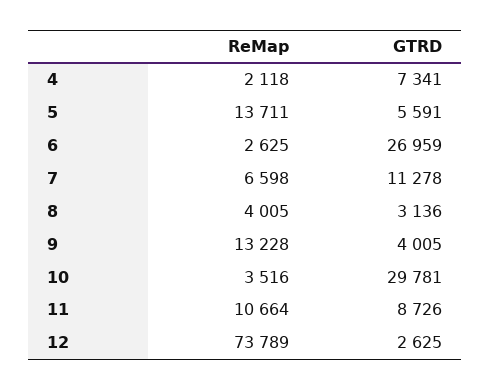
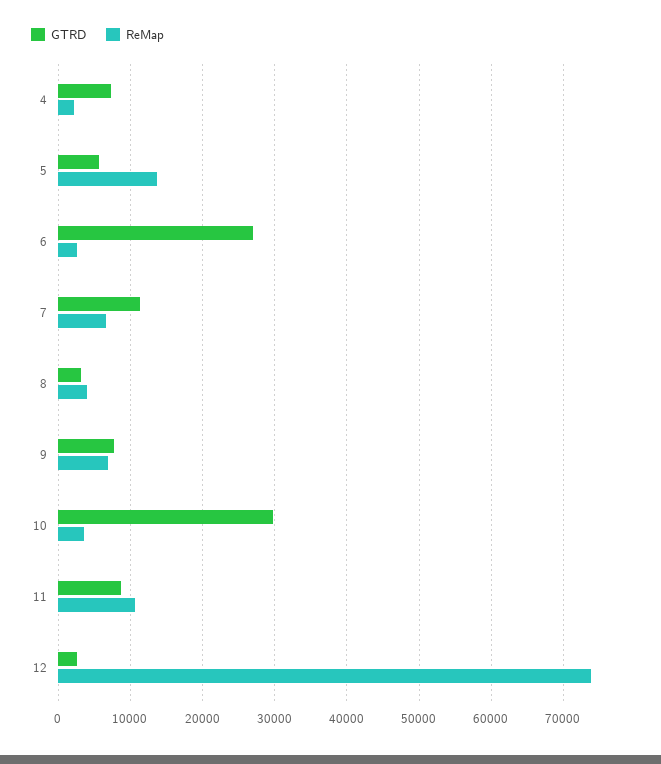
ReMap, 9: 13228 -> 7000
GTRD, 9: 4005 -> 8000

